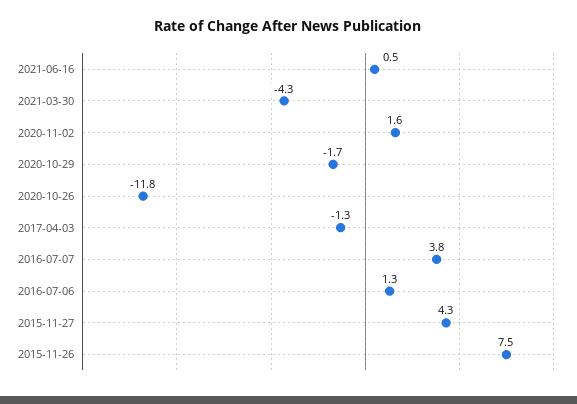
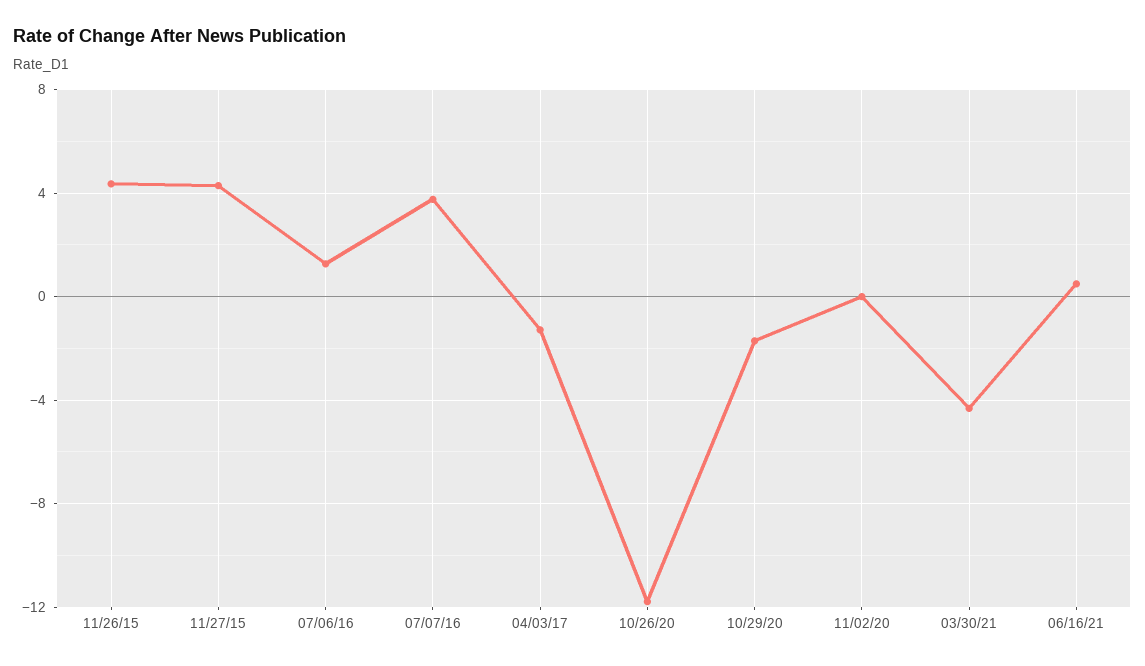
2020-11-02: 1.6 -> 0
2015-11-26: 7.5 -> 4.5

